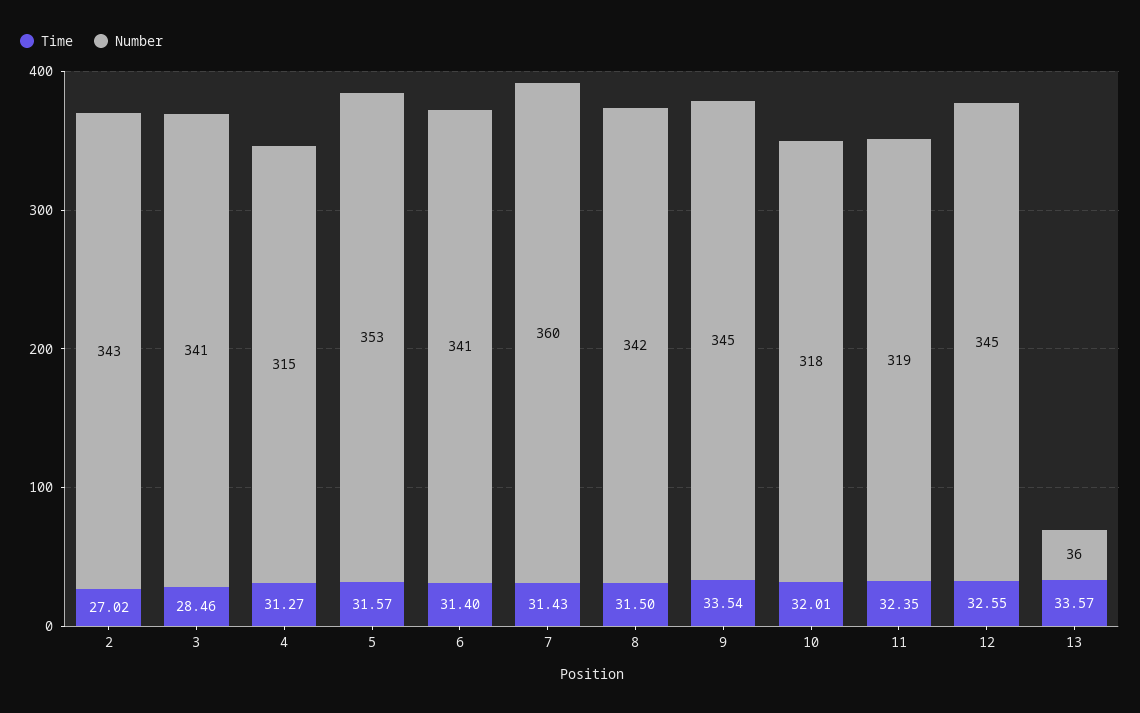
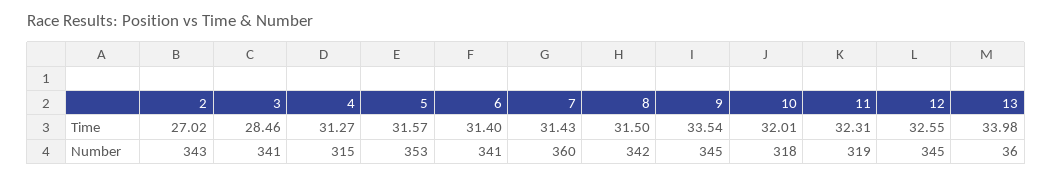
Time, 11: 32.35 -> 32.31
Time, 13: 33.57 -> 33.98

